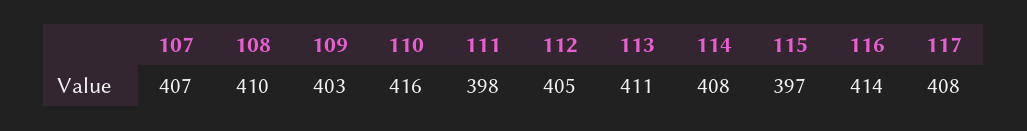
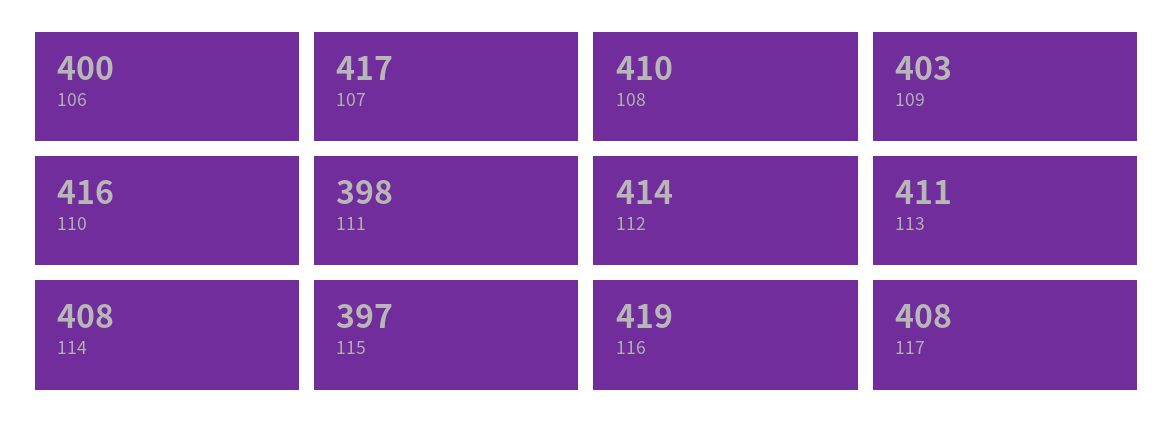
107: 407 -> 417
112: 405 -> 414
116: 414 -> 419
106: none -> 400

